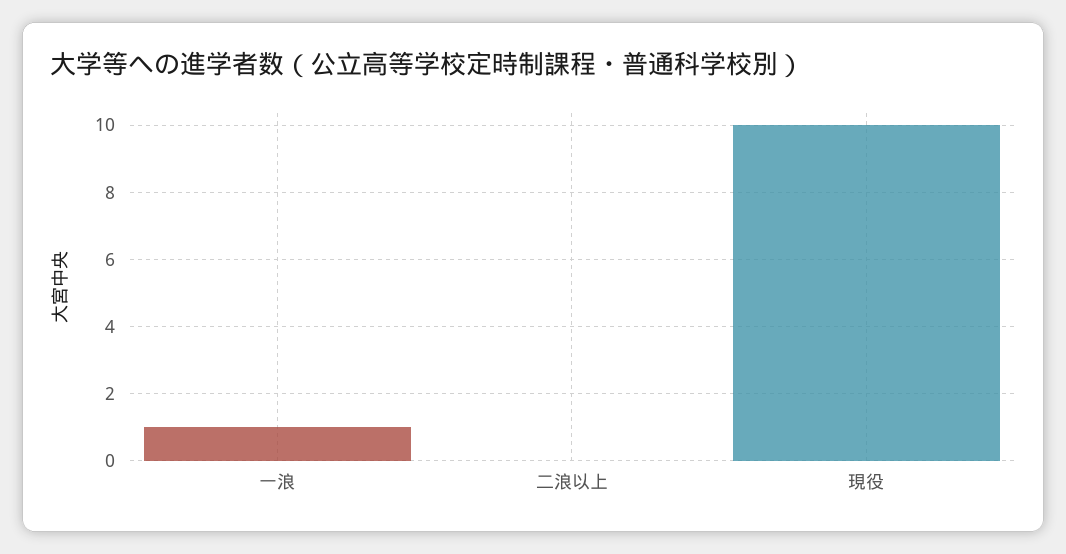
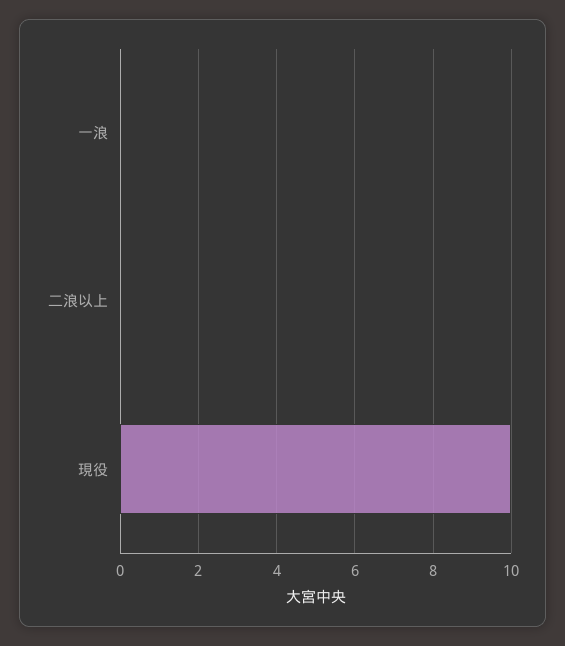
一浪: 1 -> 0

